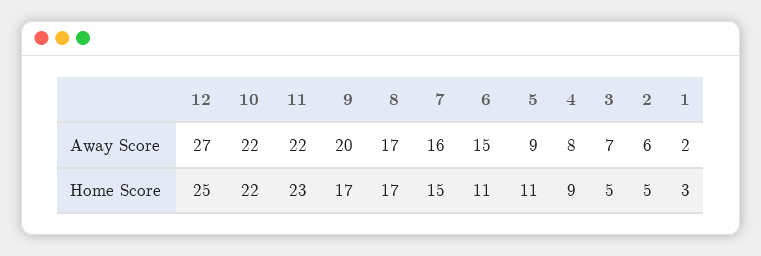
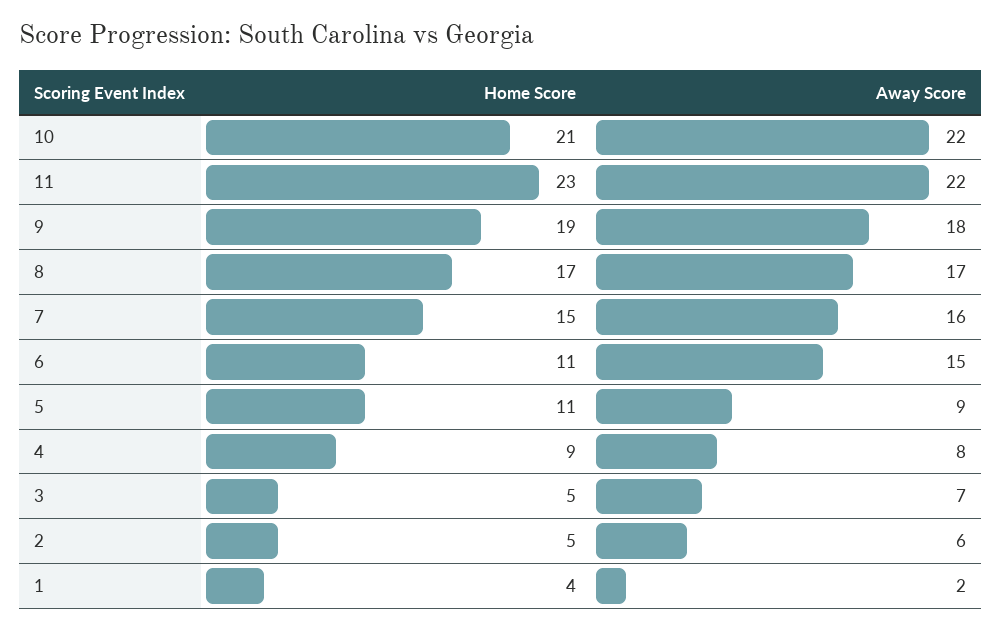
12, Away Score: 27 -> none
9, Away Score: 20 -> 18
12, Home Score: 25 -> none
10, Home Score: 22 -> 21
9, Home Score: 17 -> 19
1, Home Score: 3 -> 4

